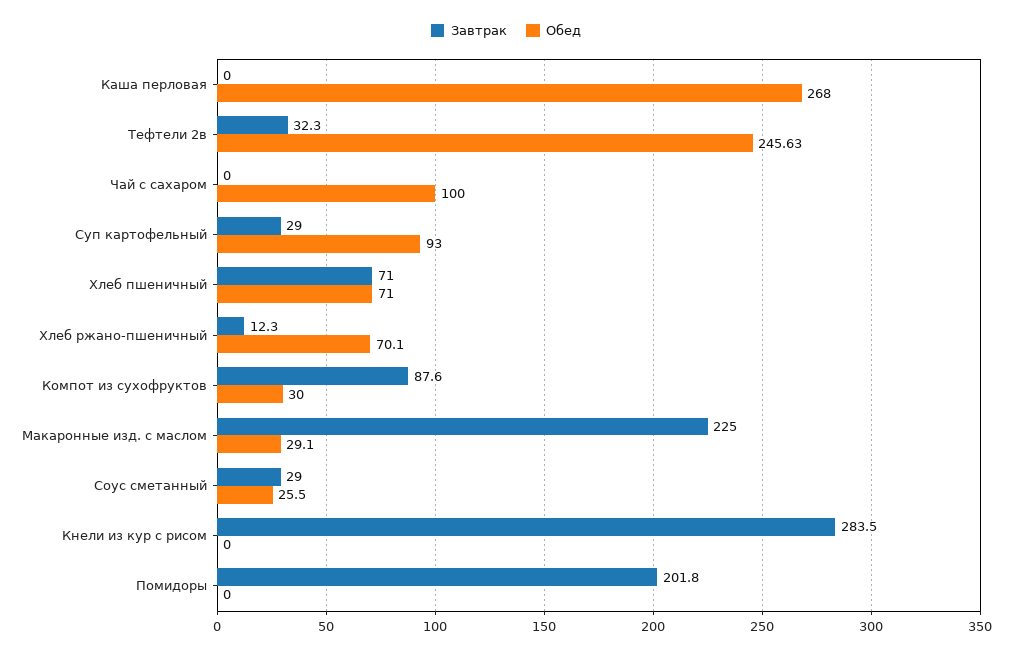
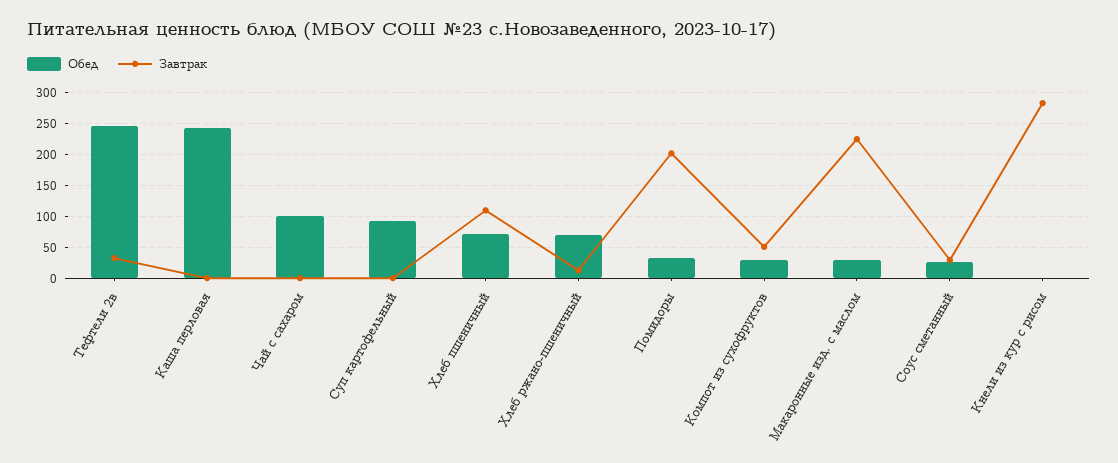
Обед, Каша перловая: 268 -> 240
Завтрак, Суп картофельный: 29 -> 0
Завтрак, Хлеб пшеничный: 71 -> 110
Завтрак, Компот из сухофруктов: 87.6 -> 50
Обед, Помидоры: 0 -> 30

